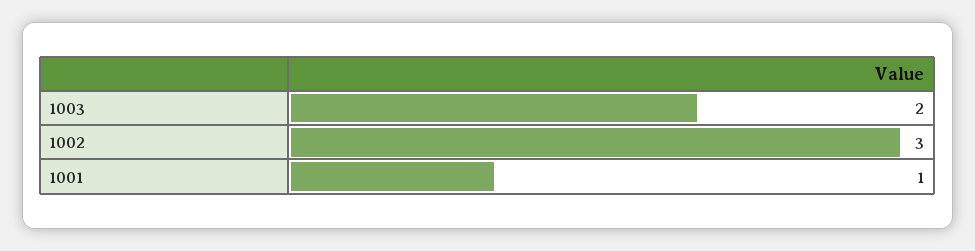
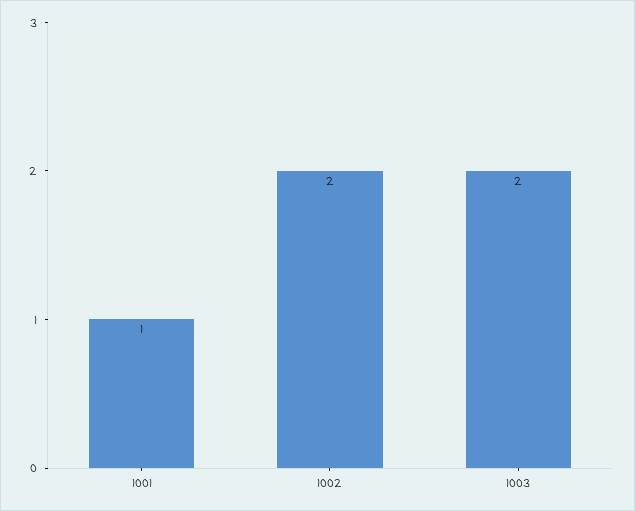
1002: 3 -> 2

